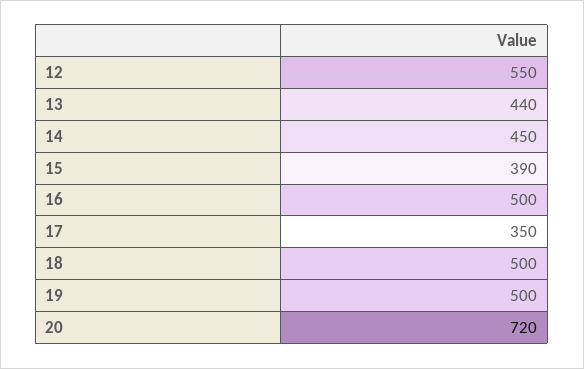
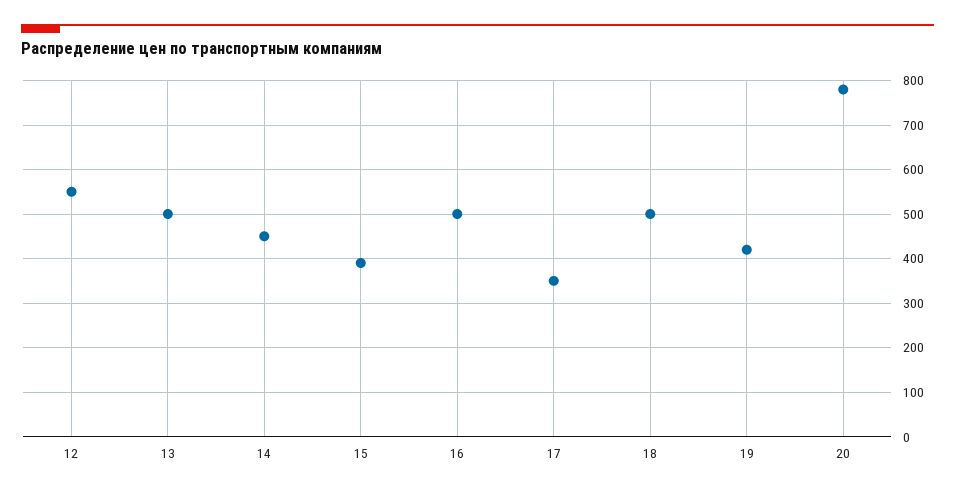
13: 440 -> 500
19: 500 -> 420
20: 720 -> 780

